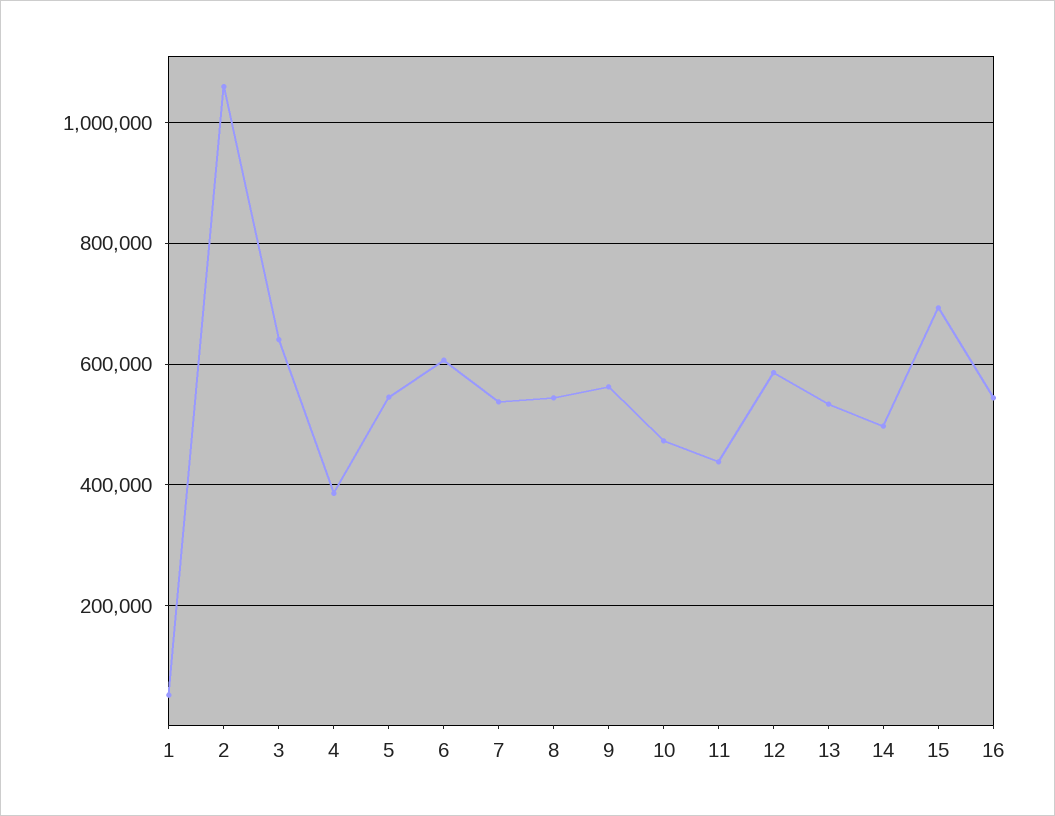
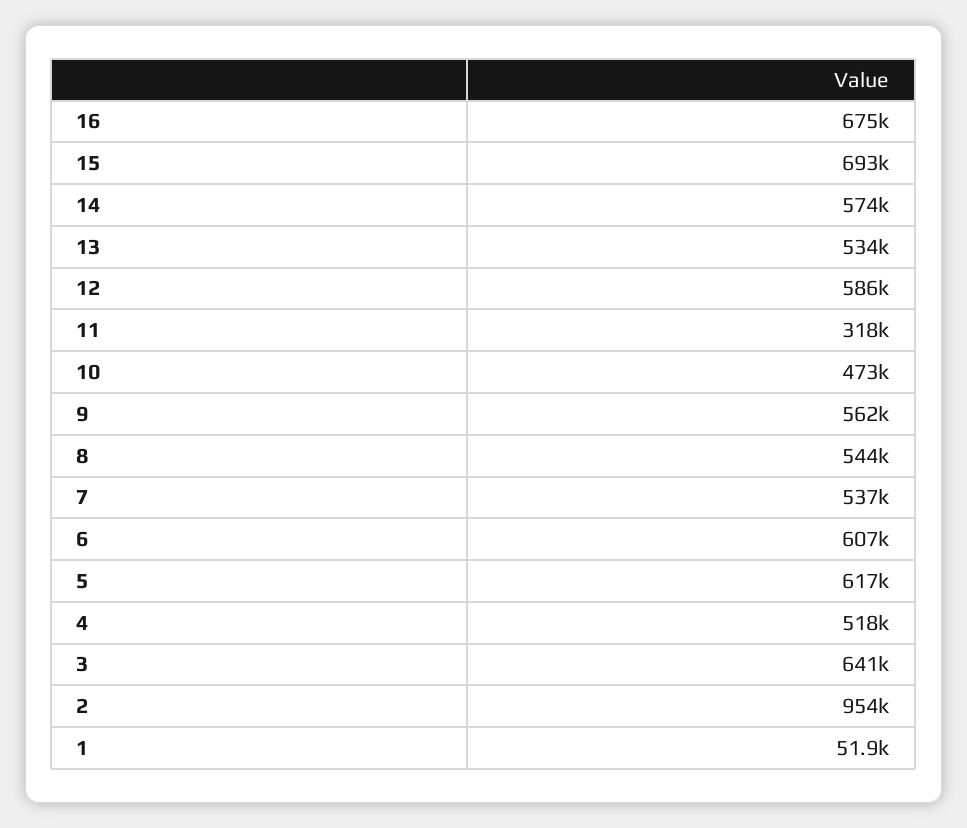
2: 1060000 -> 954000
4: 380000 -> 518000
5: 540000 -> 617000
11: 440000 -> 318000
14: 500000 -> 574000
16: 540000 -> 675000

